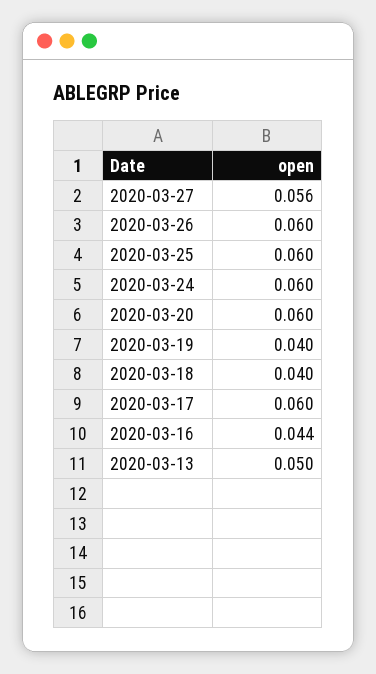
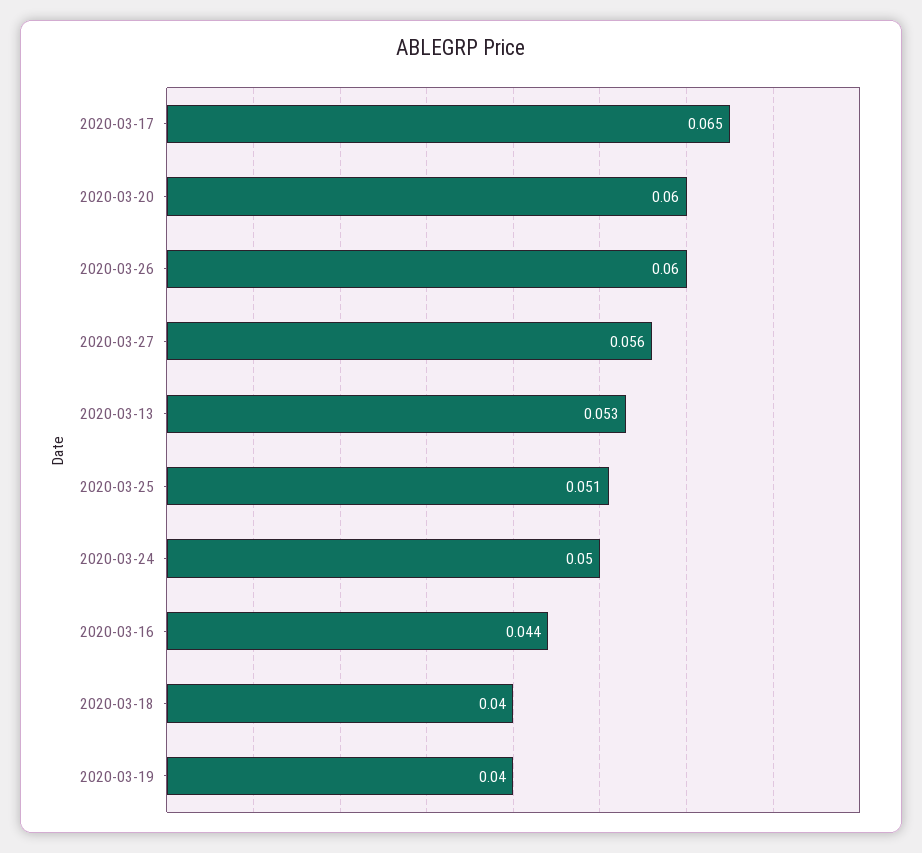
2020-03-25: 0.06 -> 0.051
2020-03-24: 0.06 -> 0.05
2020-03-17: 0.06 -> 0.065
2020-03-13: 0.05 -> 0.053

